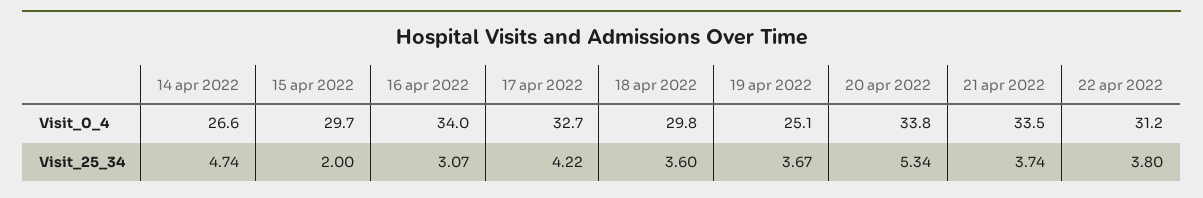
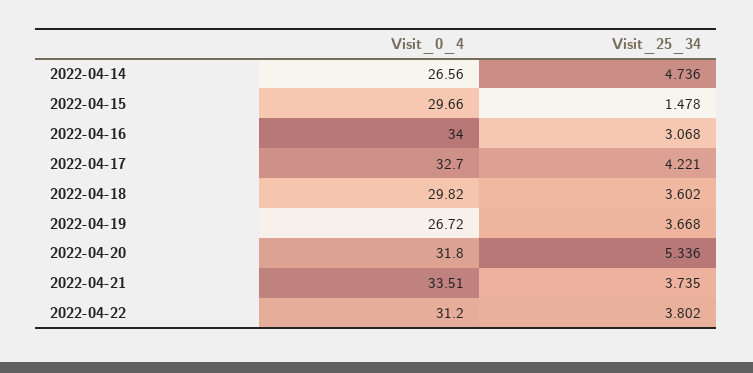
19 apr 2022, Visit_0_4: 25.1 -> 26.72
20 apr 2022, Visit_0_4: 33.8 -> 31.8
15 apr 2022, Visit_25_34: 2 -> 1.478

